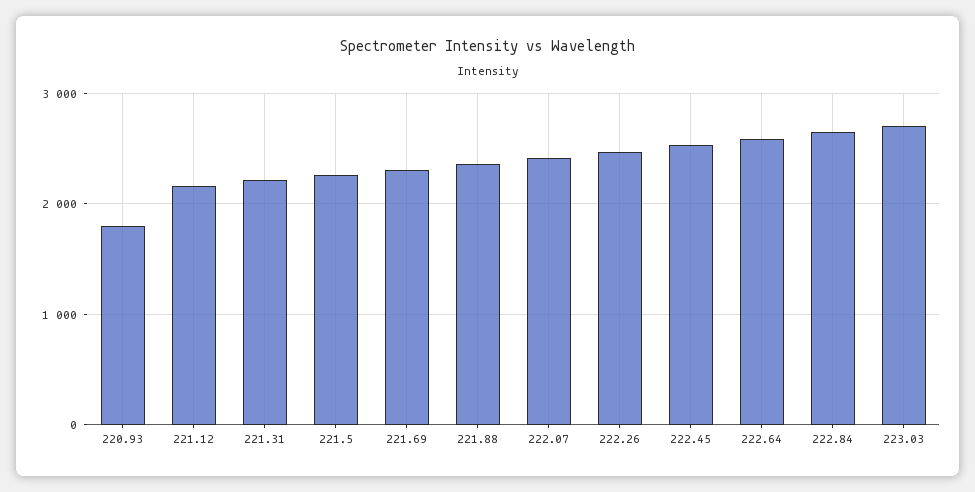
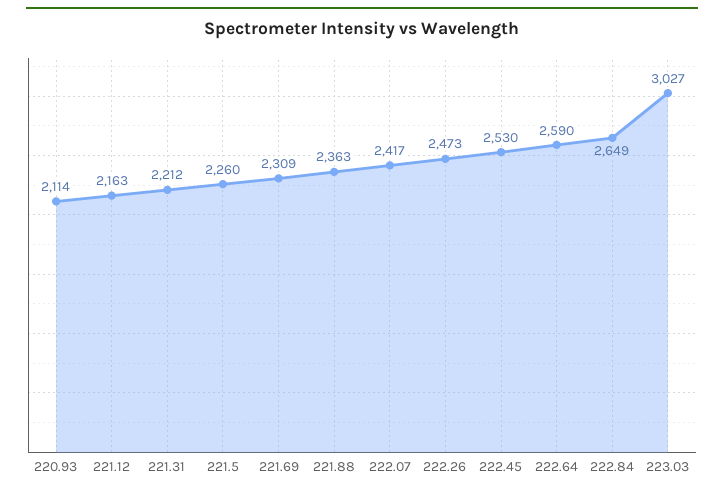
220.93: 1800 -> 2114
223.03: 2700 -> 3027

